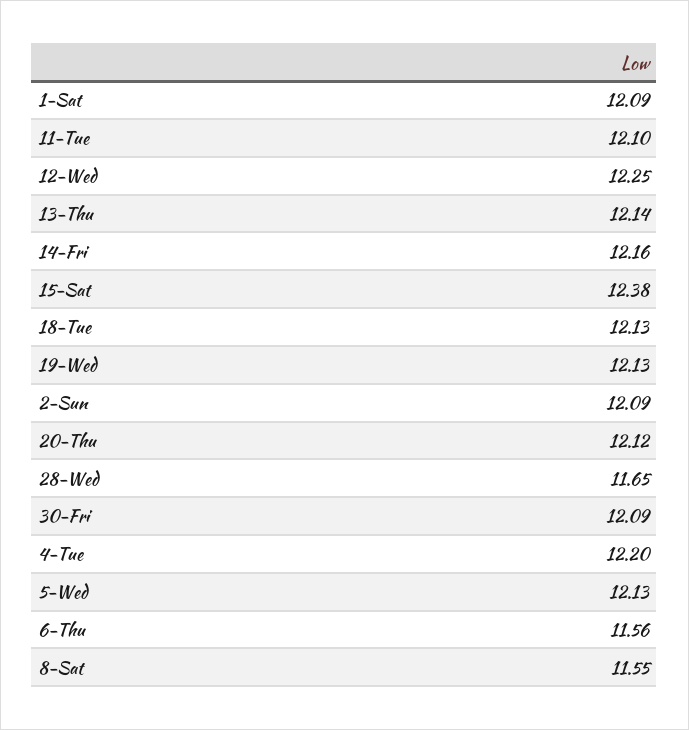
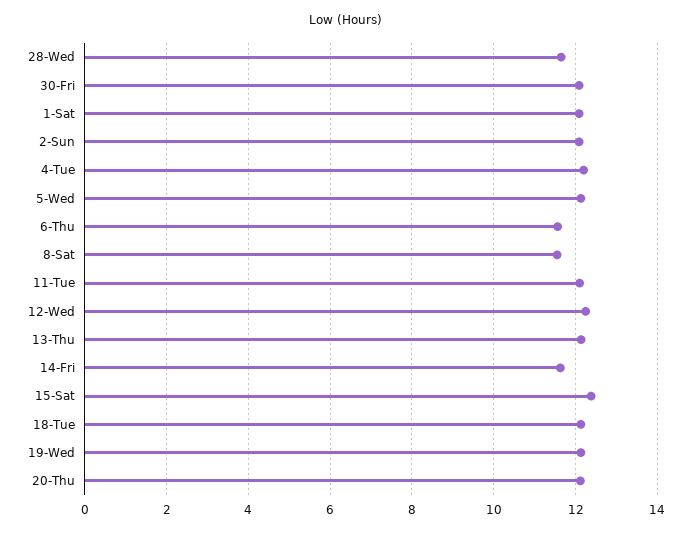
14-Fri: 12.16 -> 11.6

